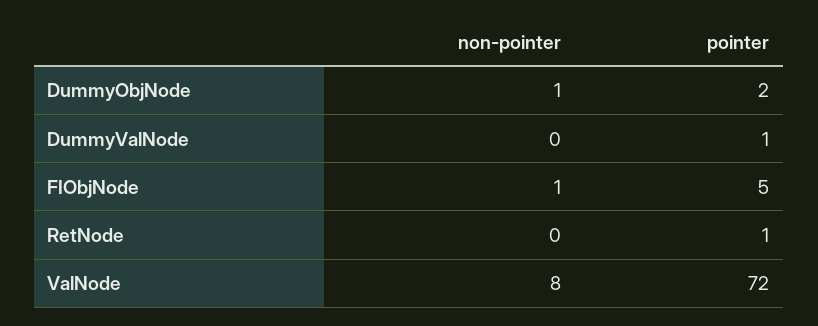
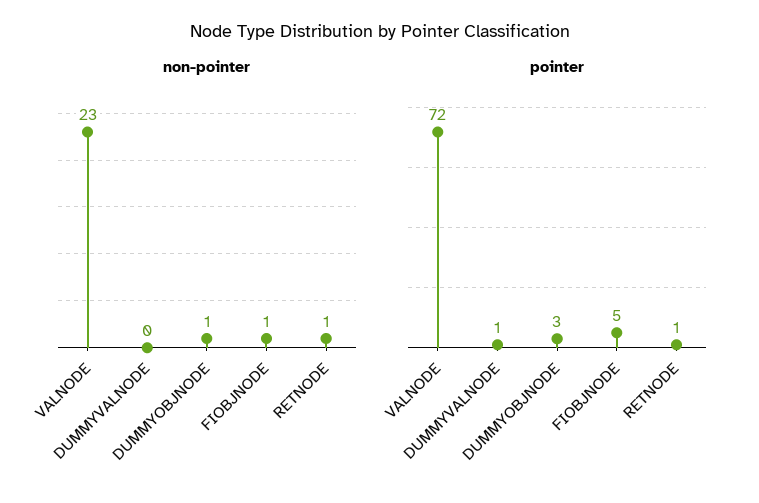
pointer, DummyObjNode: 2 -> 3
non-pointer, RetNode: 0 -> 1
non-pointer, ValNode: 8 -> 23

